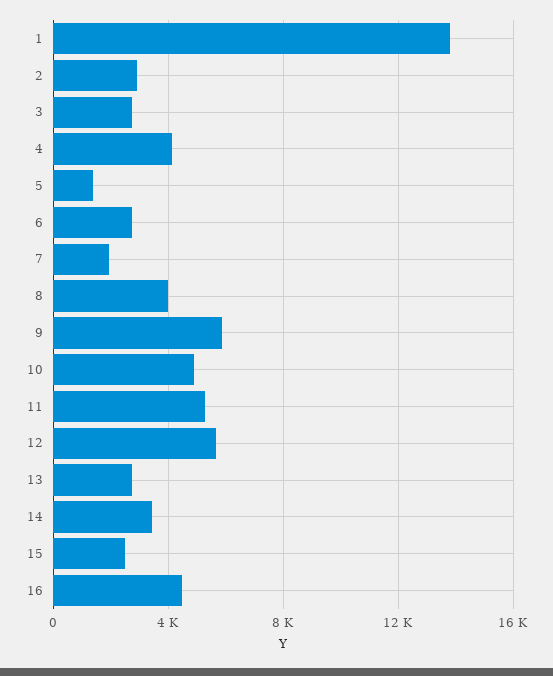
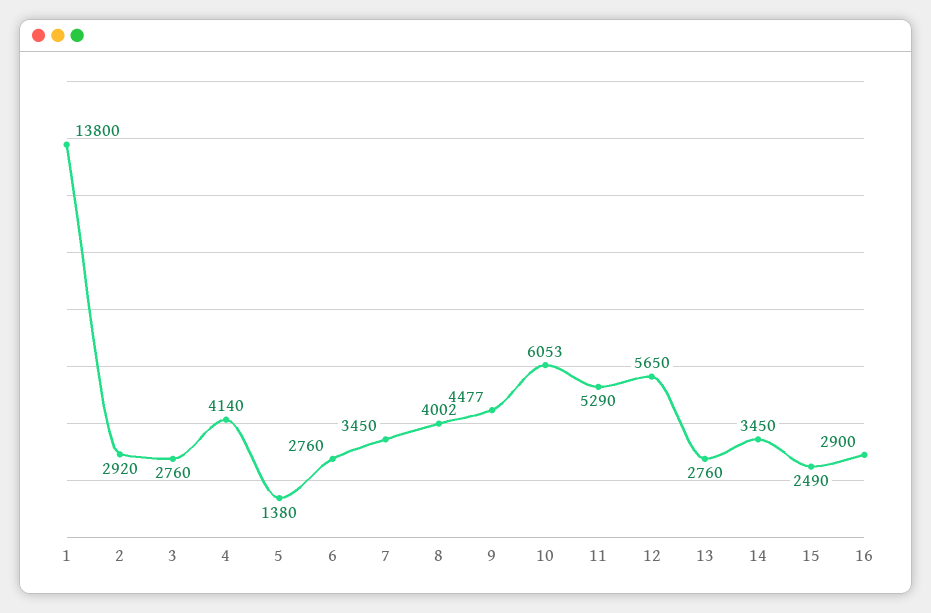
7: 2000 -> 3450
9: 6000 -> 4477
10: 5000 -> 6053
16: 4500 -> 2900

